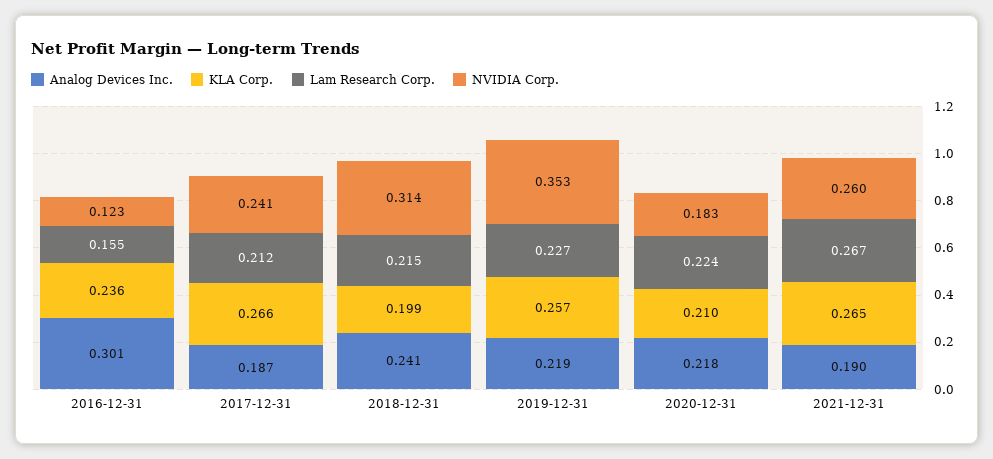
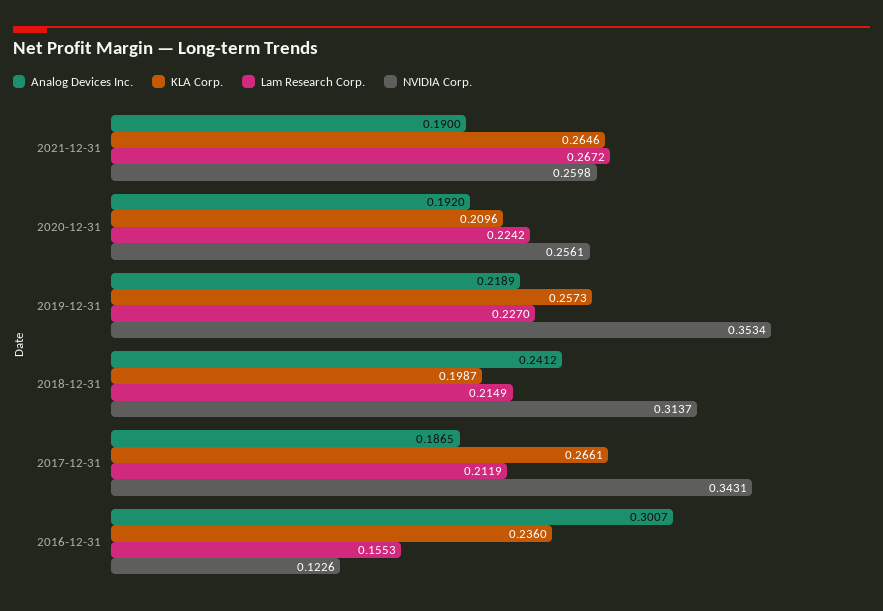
NVIDIA Corp., 2017-12-31: 0.241 -> 0.3431
Analog Devices Inc., 2020-12-31: 0.218 -> 0.192
NVIDIA Corp., 2020-12-31: 0.183 -> 0.2561

